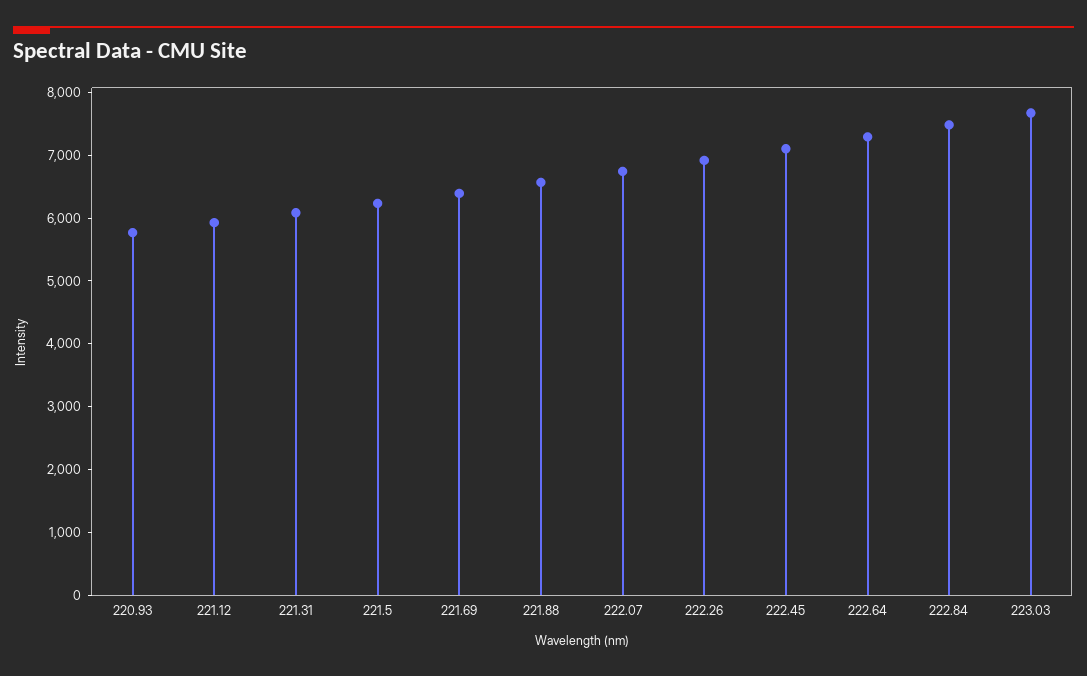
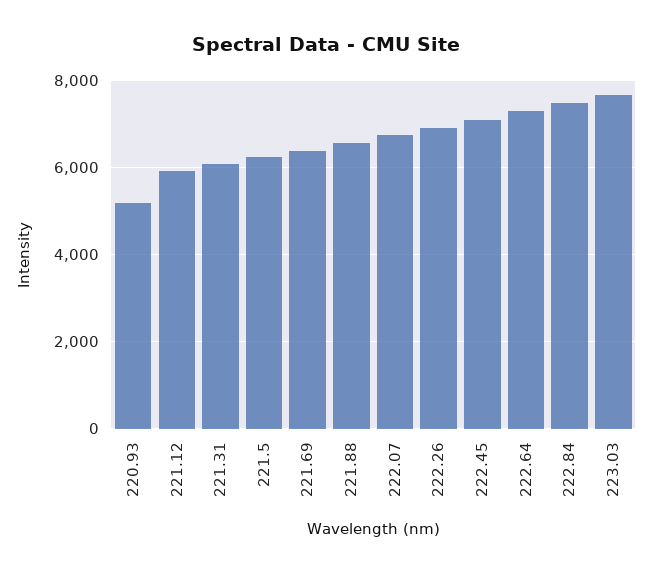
220.93: 5800 -> 5200

